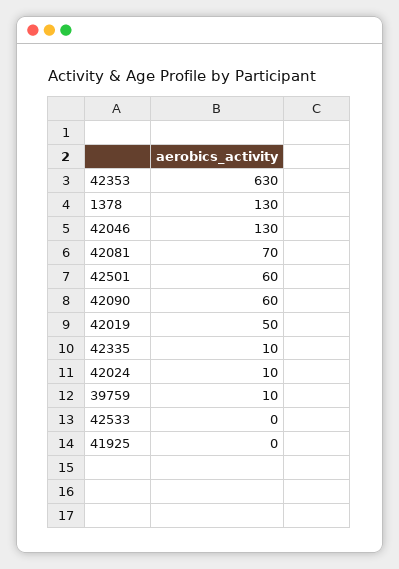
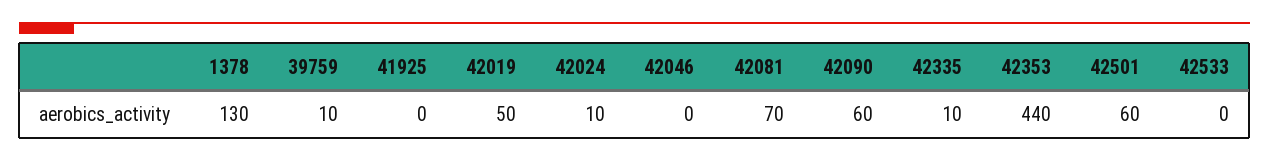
42353: 630 -> 440
42046: 130 -> 0

